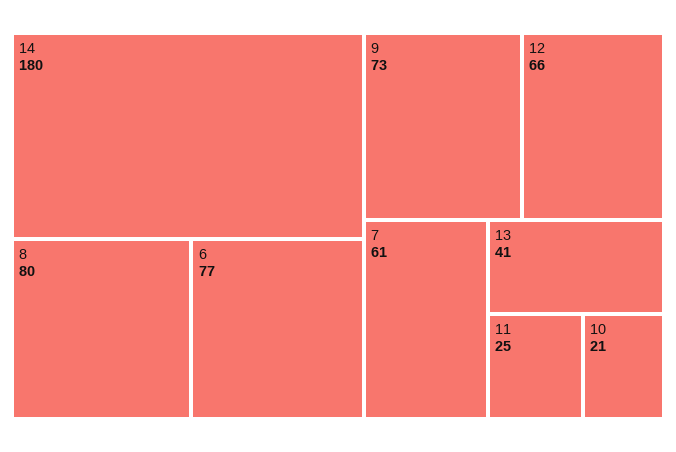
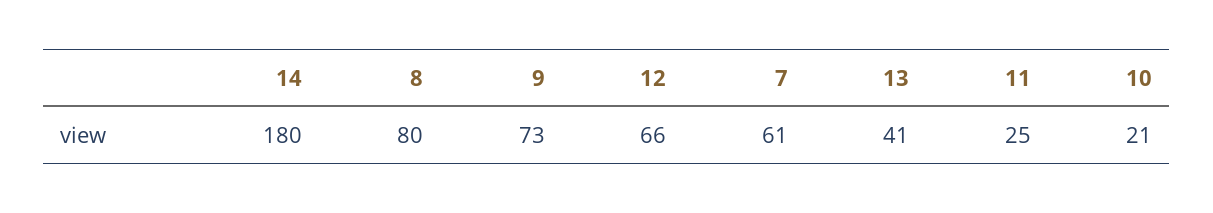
6: 77 -> none

